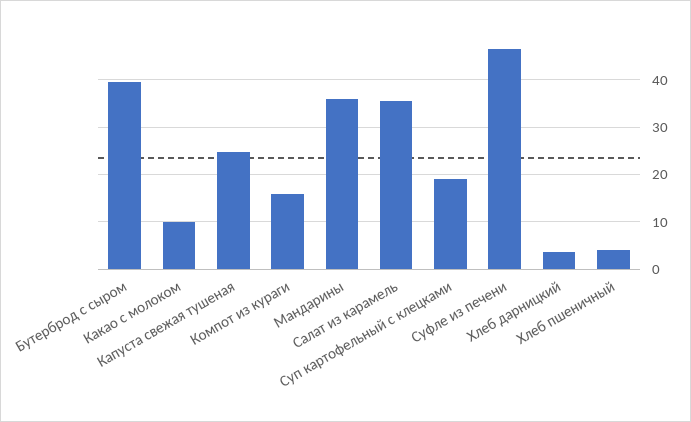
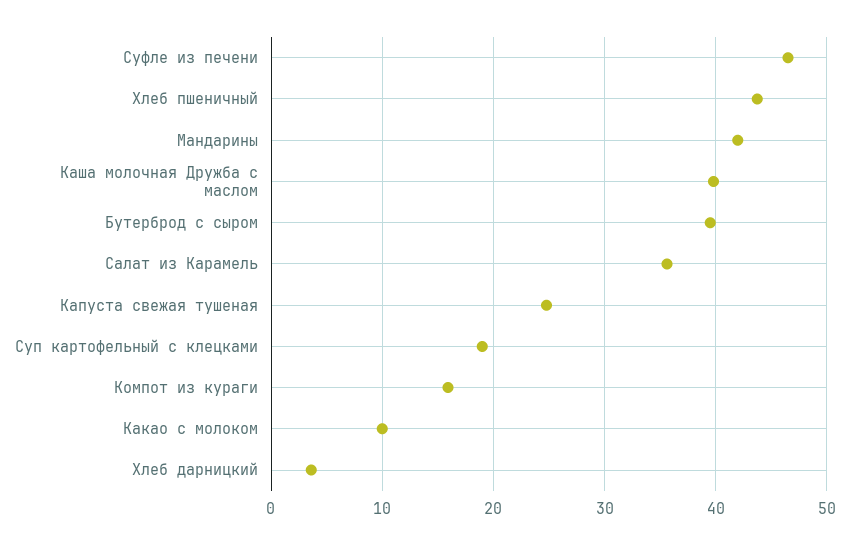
Мандарины: 36 -> 42
Хлеб пшеничный: 4 -> 44
Каша молочная Дружба с маслом: none -> 40

